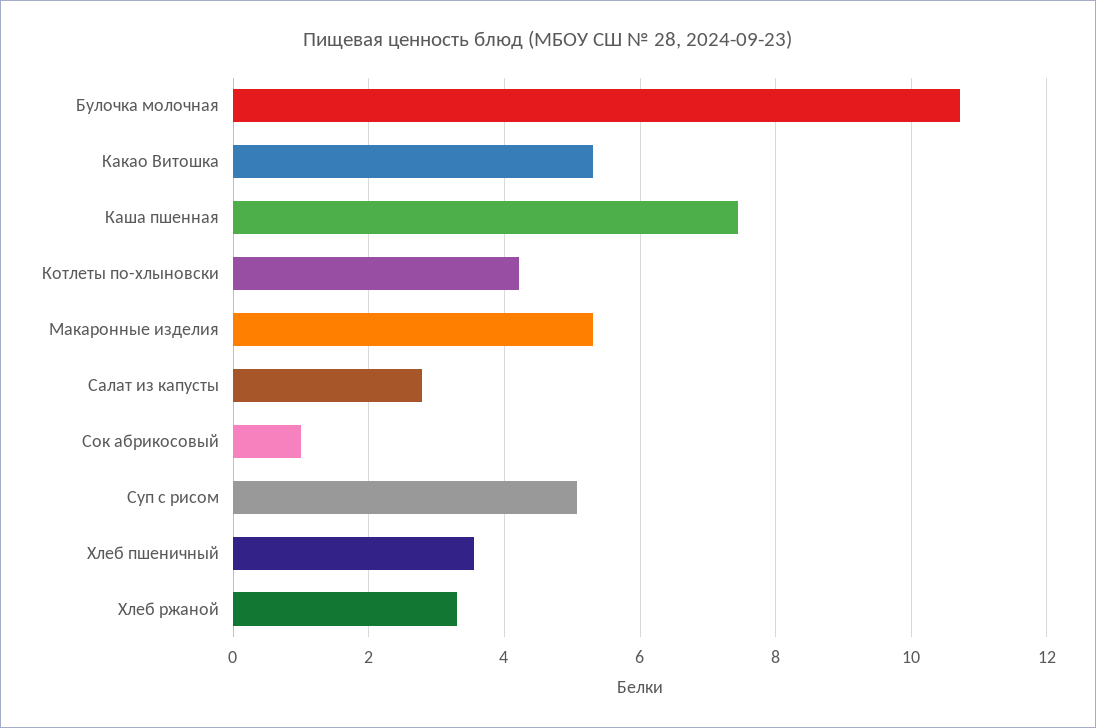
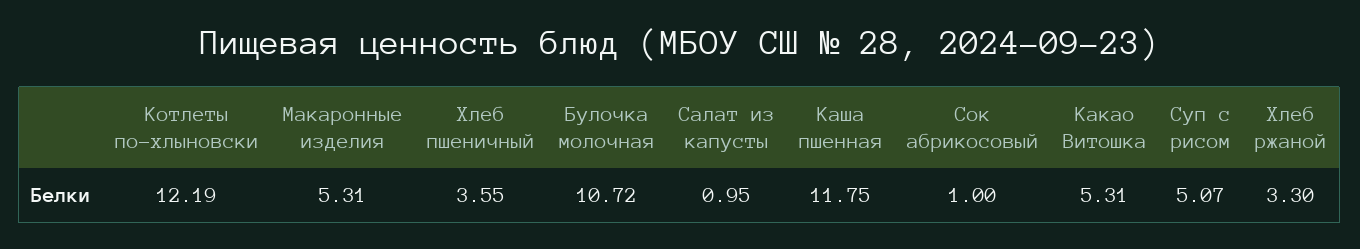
Каша пшенная: 7.4 -> 11.75
Котлеты по-хлыновски: 4.2 -> 12.19
Салат из капусты: 2.8 -> 0.95

